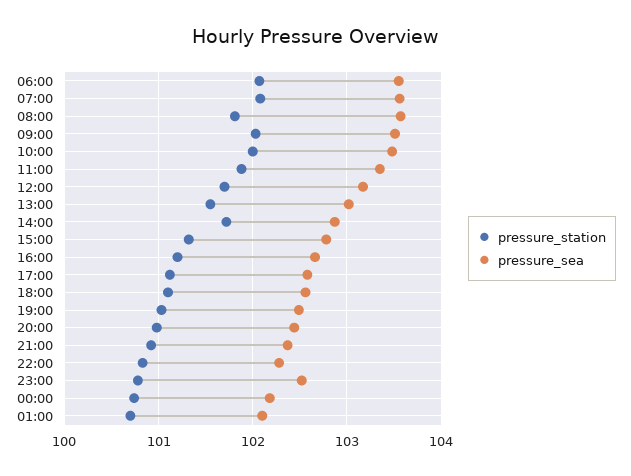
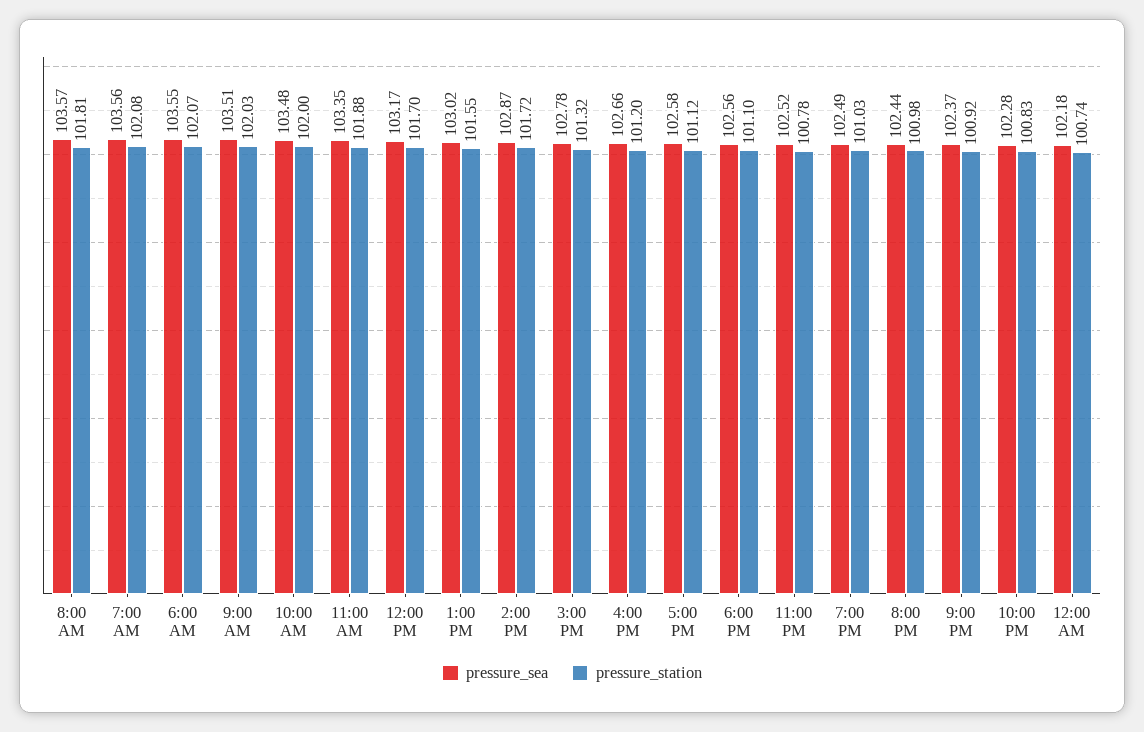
pressure_station, 01:00: 100.7 -> none
pressure_sea, 01:00: 102.1 -> none

